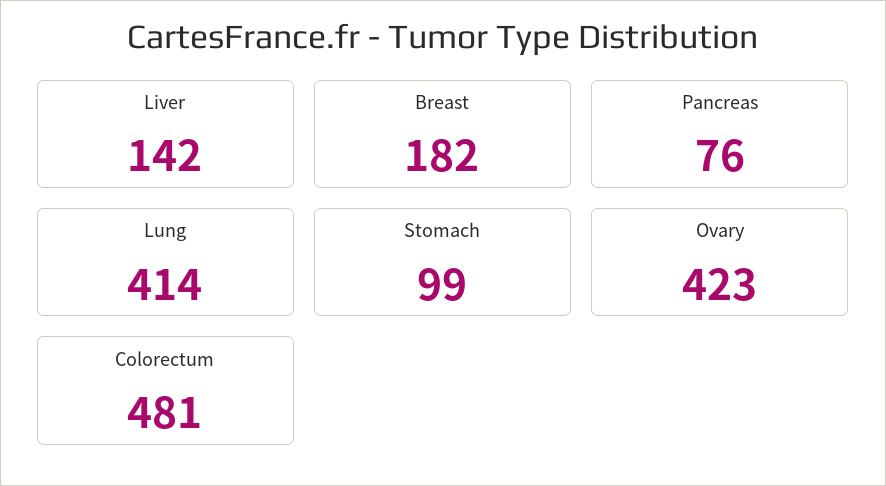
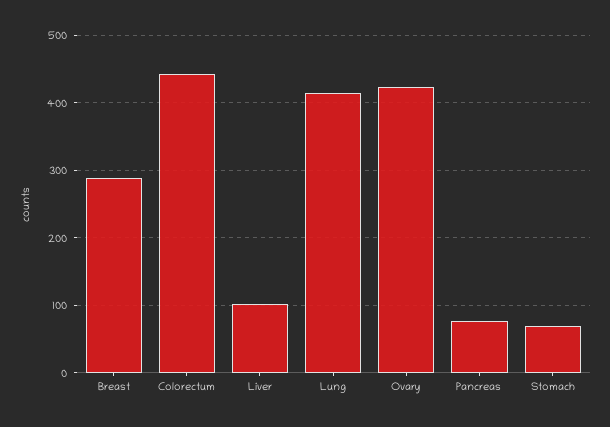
Liver: 142 -> 100
Breast: 182 -> 290
Stomach: 99 -> 70
Colorectum: 481 -> 440

